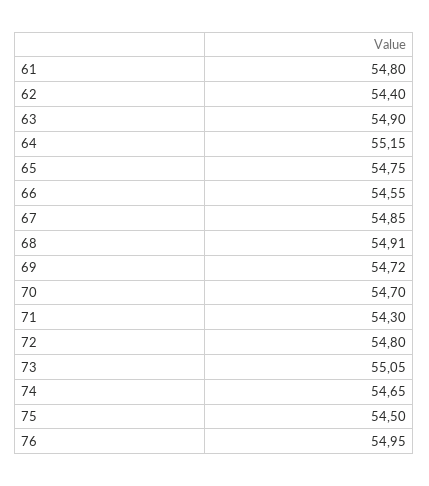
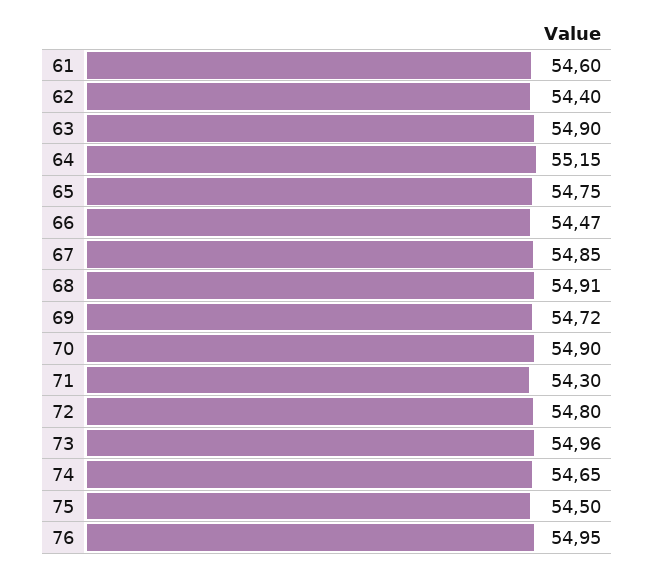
61: 54.8 -> 54.6
66: 54.55 -> 54.47
70: 54.7 -> 54.9
73: 55.05 -> 54.96

